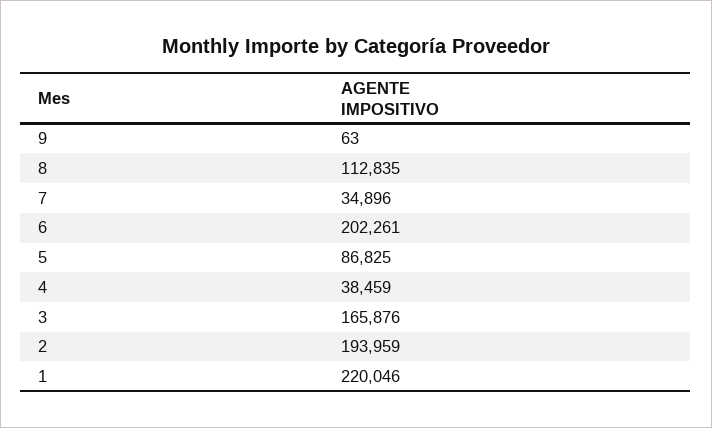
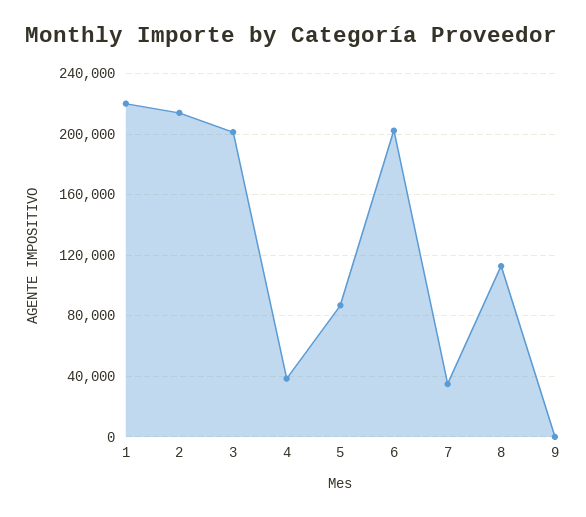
3: 165876 -> 200000
2: 193959 -> 215000

